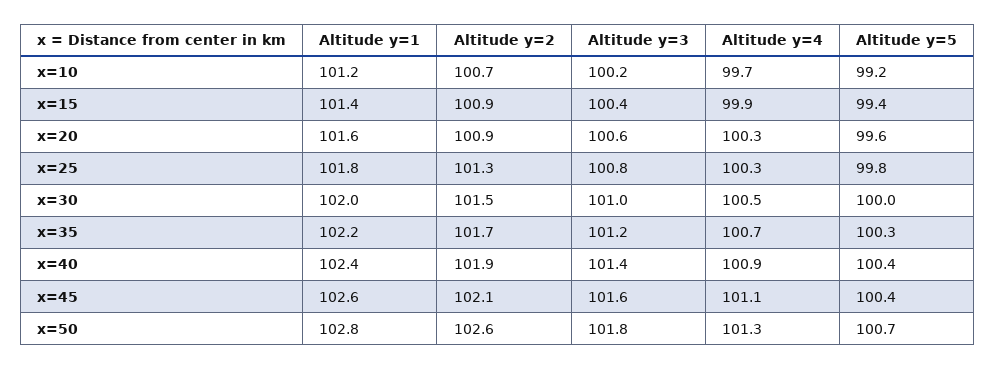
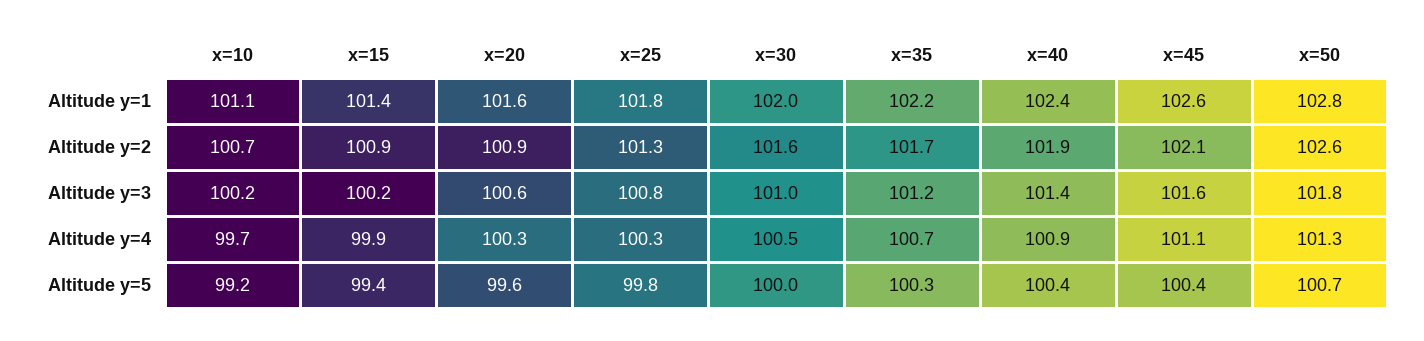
Altitude y=1, x=10: 101.2 -> 101.1
Altitude y=3, x=15: 100.4 -> 100.2
Altitude y=2, x=30: 101.5 -> 101.6

